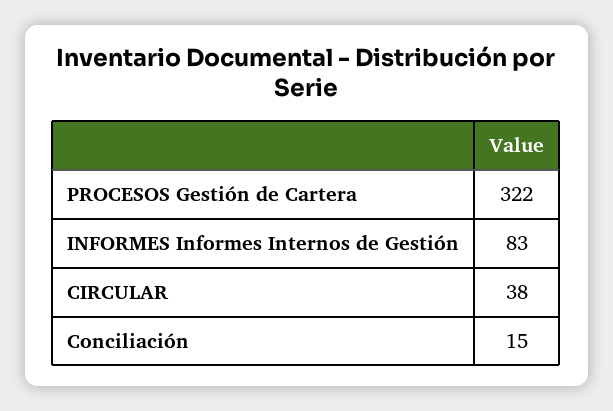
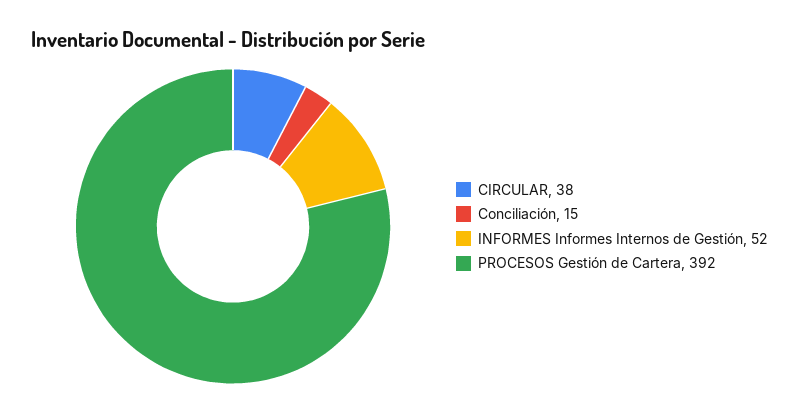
PROCESOS Gestión de Cartera: 322 -> 392
INFORMES Informes Internos de Gestión: 83 -> 52

